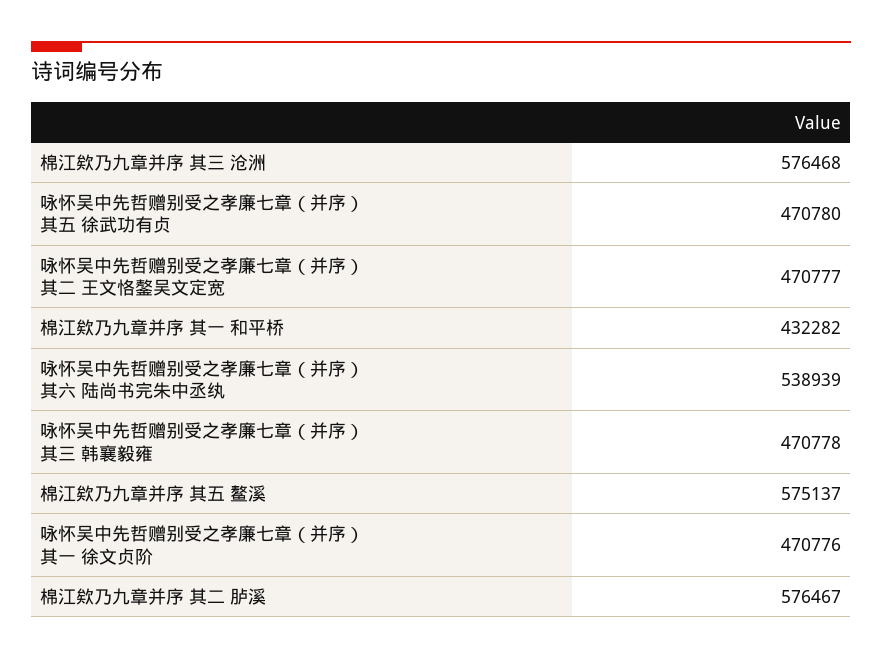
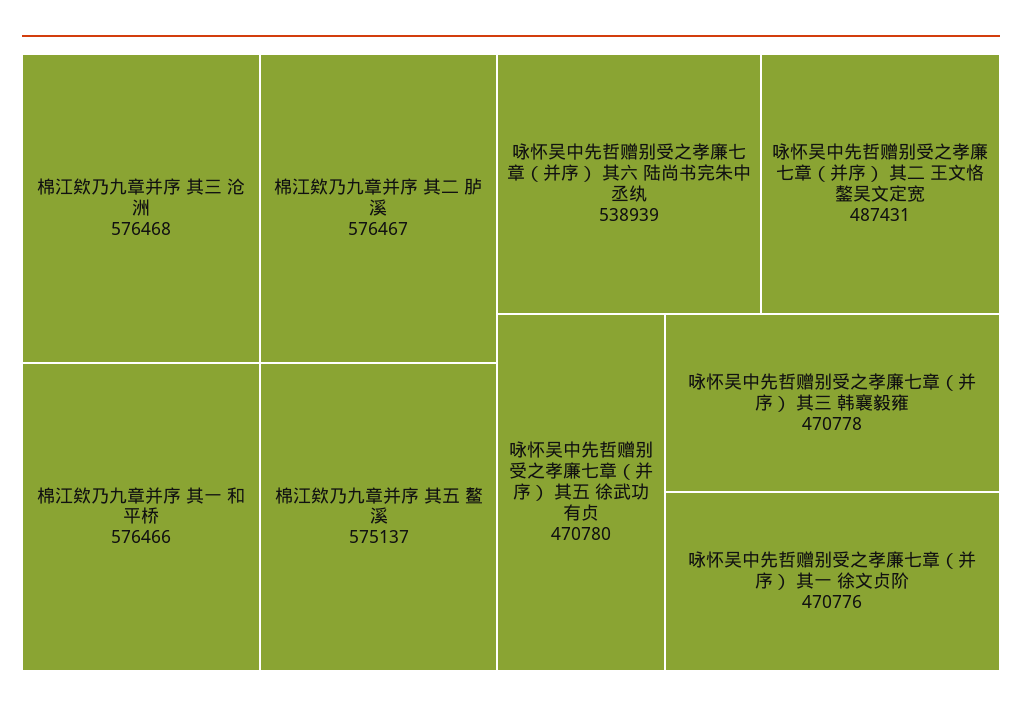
咏怀吴中先哲赠别受之孝廉七章（并序） 其二 王文恪鏊吴文定宽: 470777 -> 487431
棉江欸乃九章并序 其一 和平桥: 432282 -> 576466

